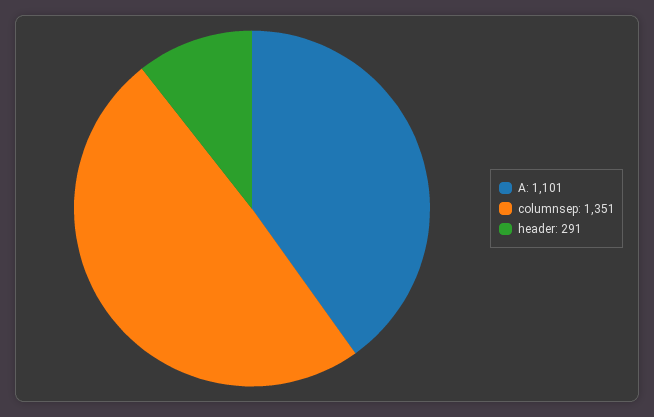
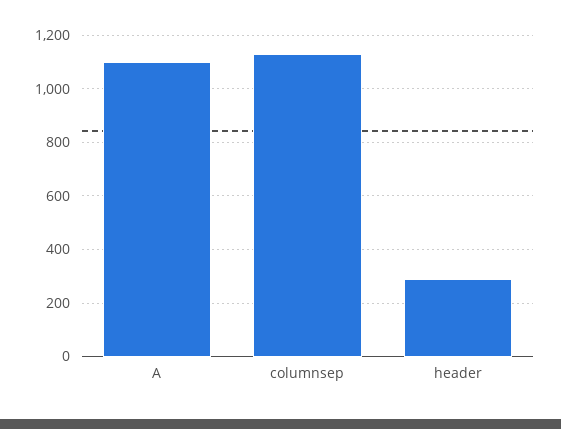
columnsep: 1351 -> 1125

